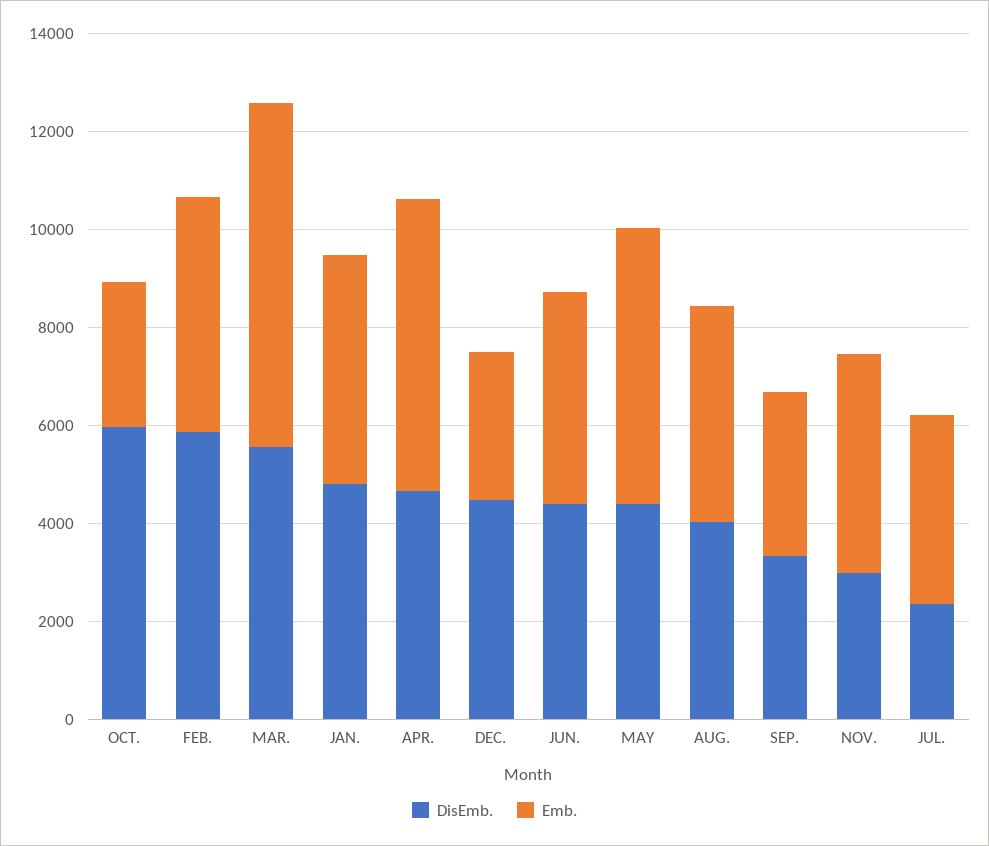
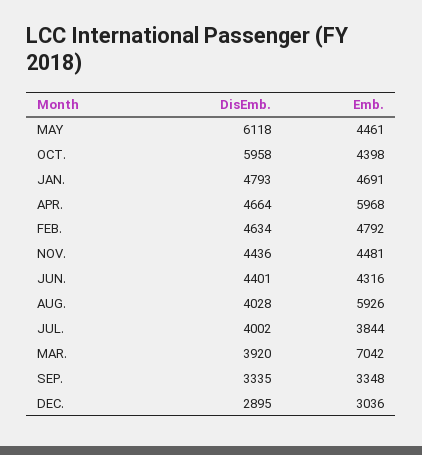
Emb., OCT.: 3000 -> 4398
DisEmb., FEB.: 6000 -> 4634
DisEmb., MAR.: 5500 -> 3920
DisEmb., DEC.: 4500 -> 2895
DisEmb., MAY: 4500 -> 6118
Emb., MAY: 5500 -> 4461
Emb., AUG.: 4500 -> 5926
DisEmb., NOV.: 3000 -> 4436
DisEmb., JUL.: 2500 -> 4002

